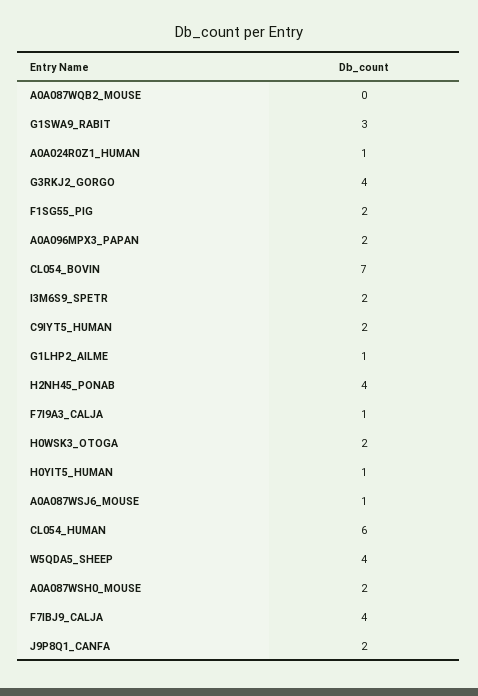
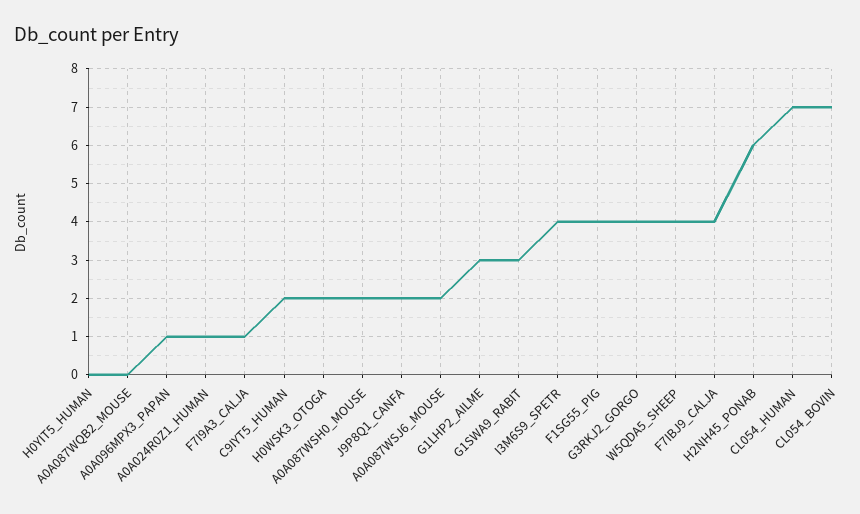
F1SG55_PIG: 2 -> 4
A0A096MPX3_PAPAN: 2 -> 1
I3M6S9_SPETR: 2 -> 4
G1LHP2_AILME: 1 -> 3
H2NH45_PONAB: 4 -> 6
H0YIT5_HUMAN: 1 -> 0
A0A087WSJ6_MOUSE: 1 -> 2
CL054_HUMAN: 6 -> 7

